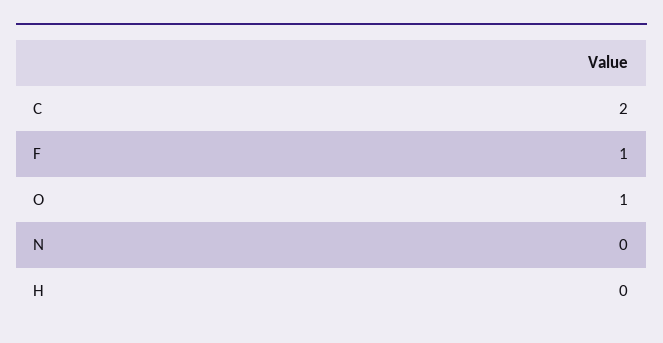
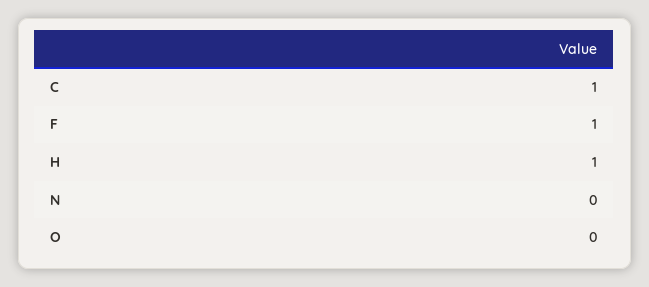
C: 2 -> 1
O: 1 -> 0
H: 0 -> 1

